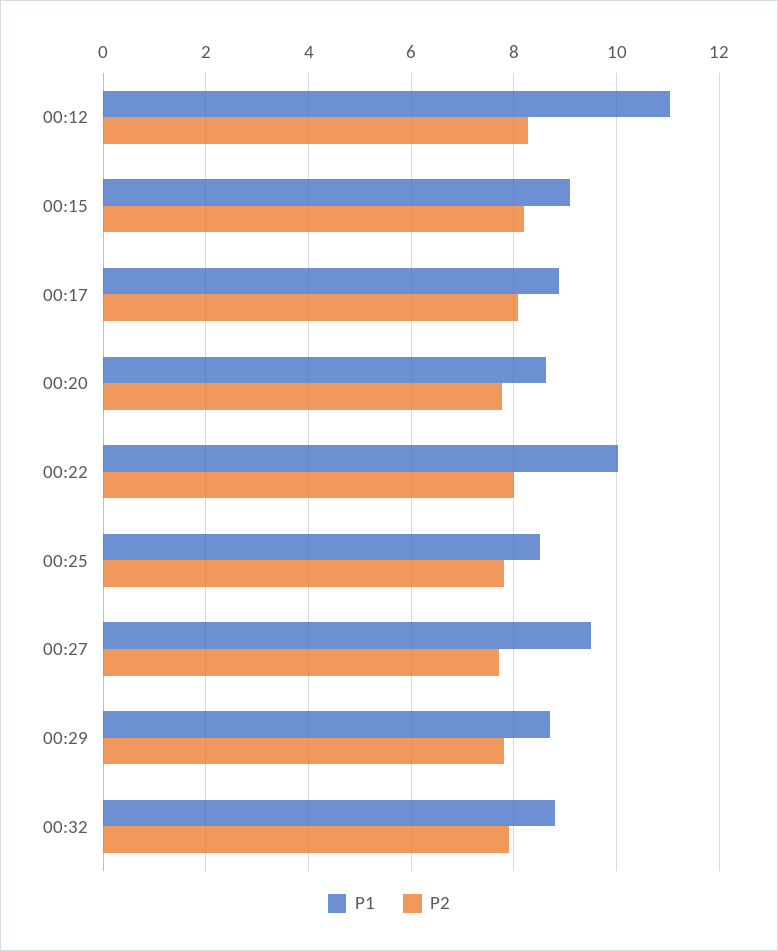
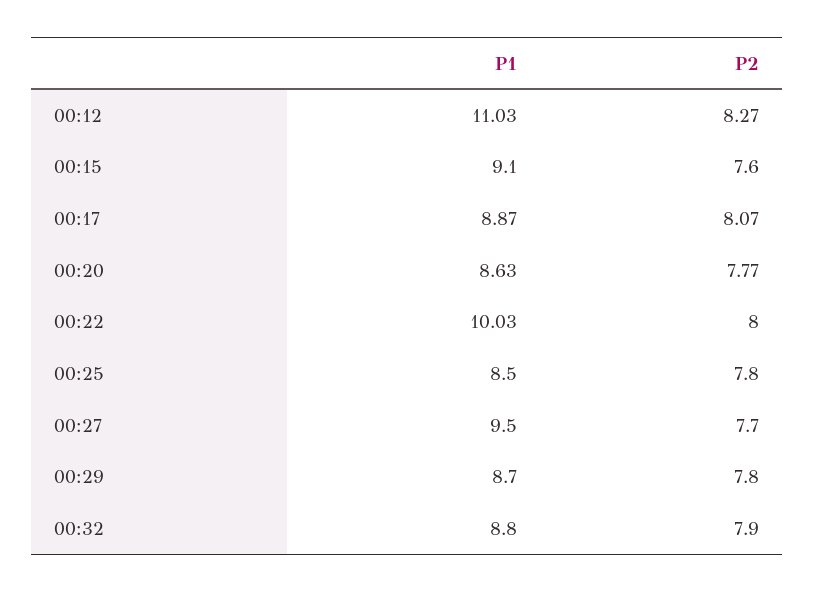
P2, 00:15: 8.2 -> 7.6

